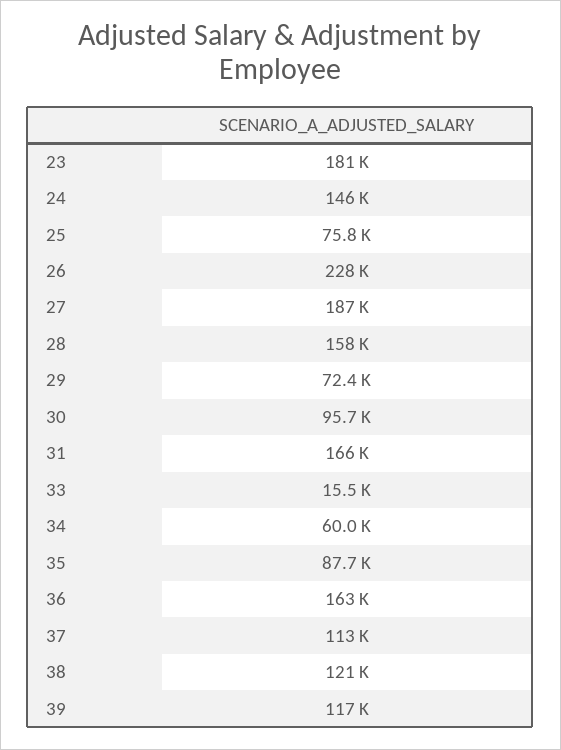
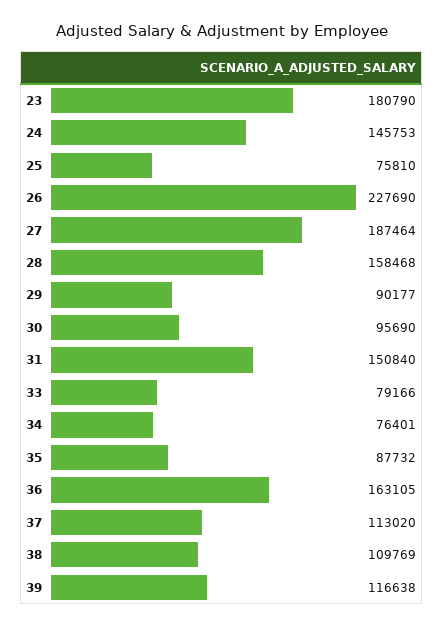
29: 72400 -> 90177
31: 166000 -> 150840
33: 15500 -> 79166
34: 60000 -> 76401
38: 121000 -> 109769

